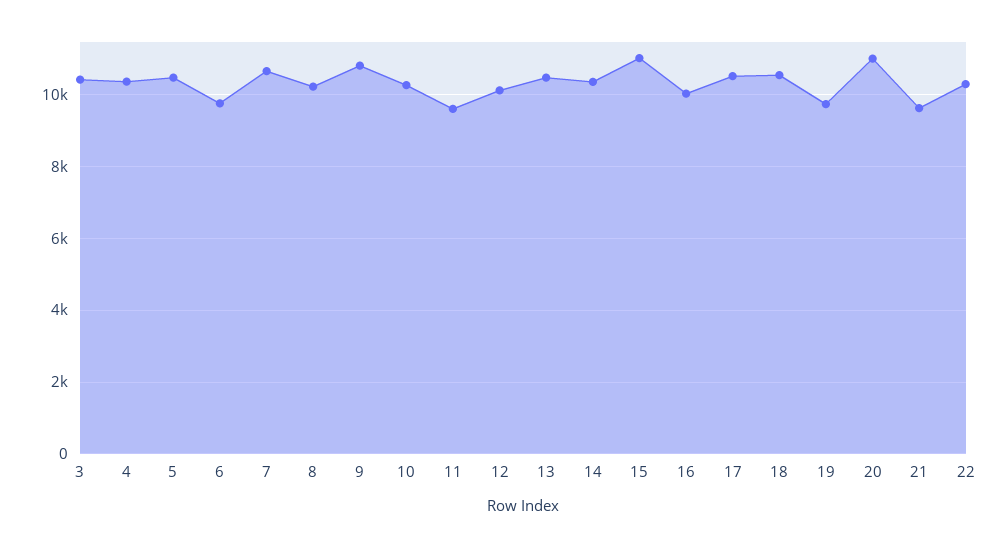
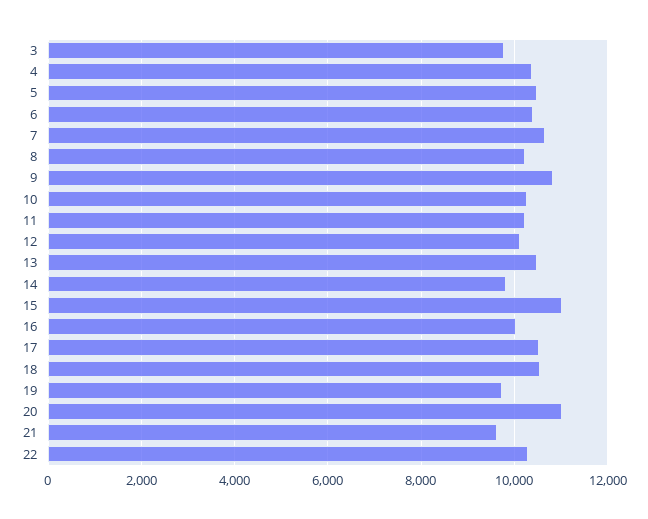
3: 10400 -> 9800
6: 9800 -> 10400
11: 9600 -> 10200
14: 10400 -> 9800

